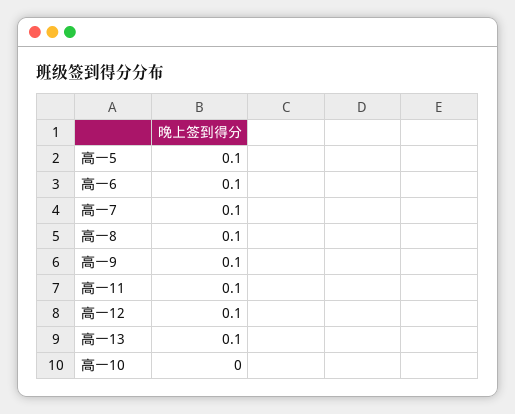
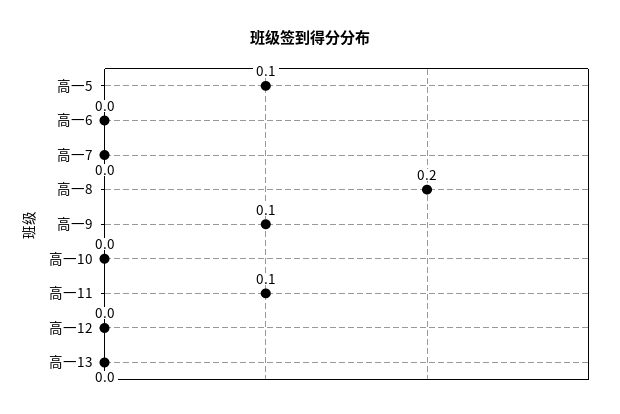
高一6: 0.1 -> 0
高一7: 0.1 -> 0
高一8: 0.1 -> 0.2
高一12: 0.1 -> 0
高一13: 0.1 -> 0

